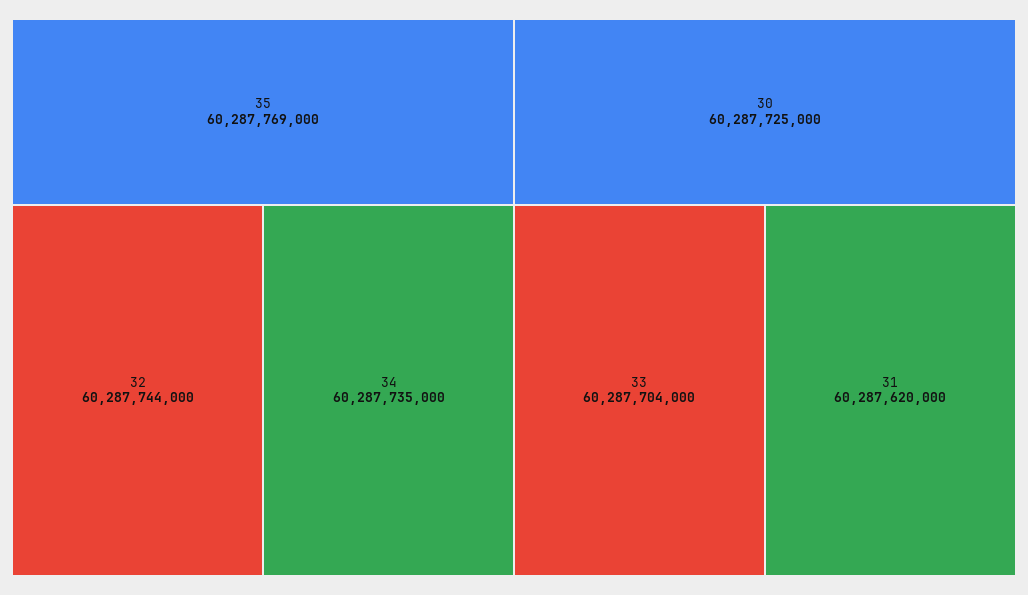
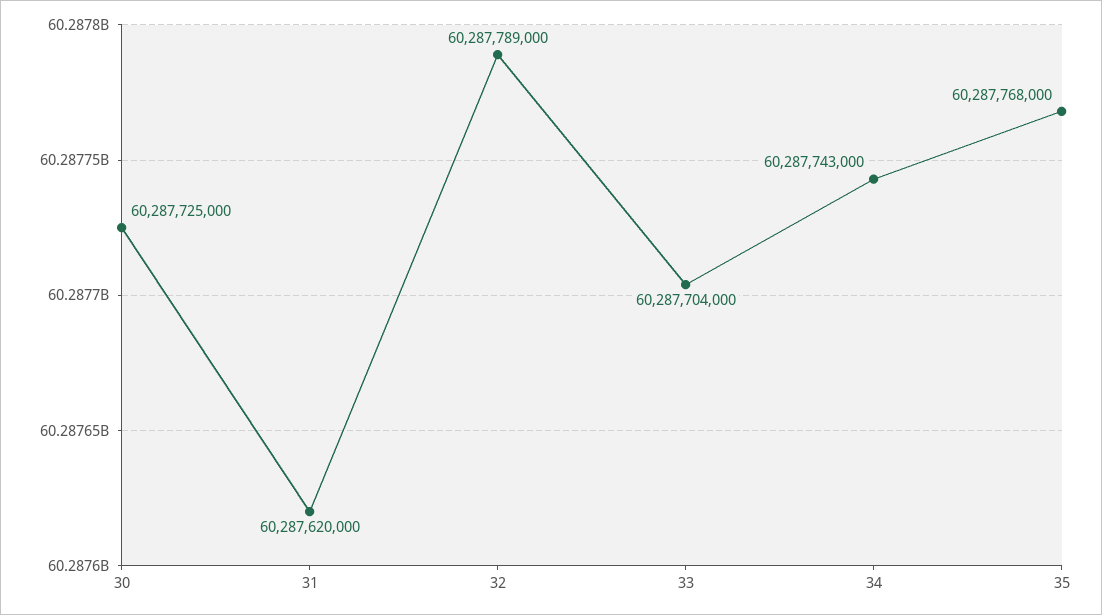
35: 60287769000 -> 60287768000
32: 60287744000 -> 60287789000
34: 60287735000 -> 60287743000

